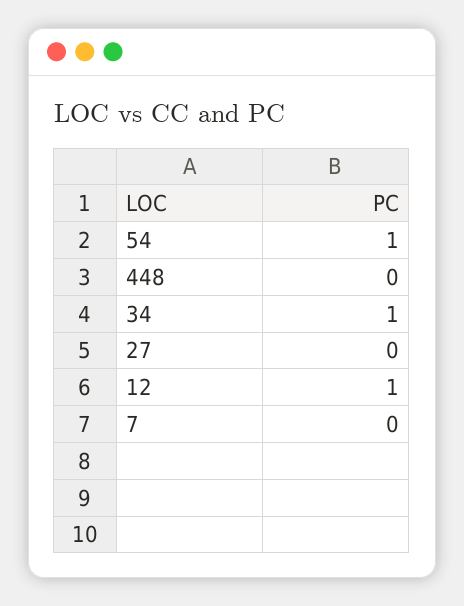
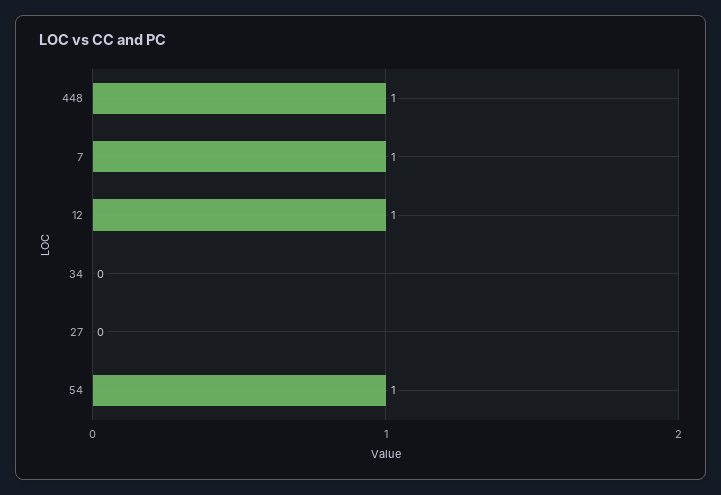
448: 0 -> 1
34: 1 -> 0
7: 0 -> 1

